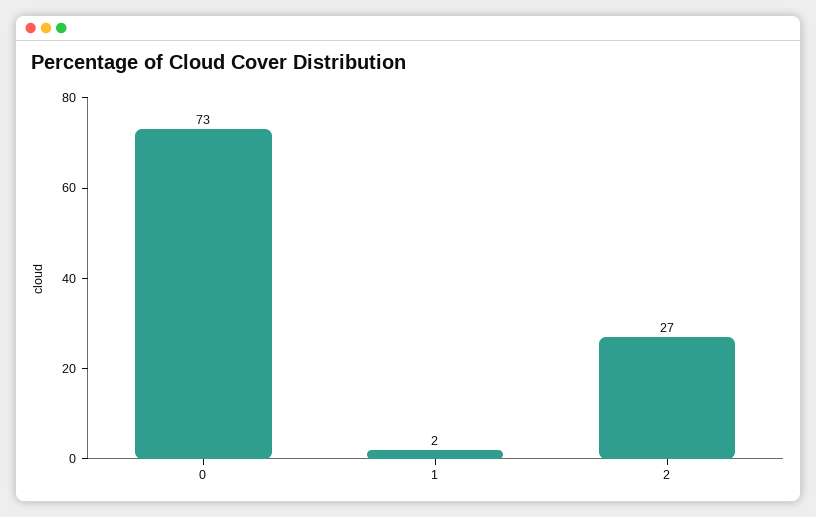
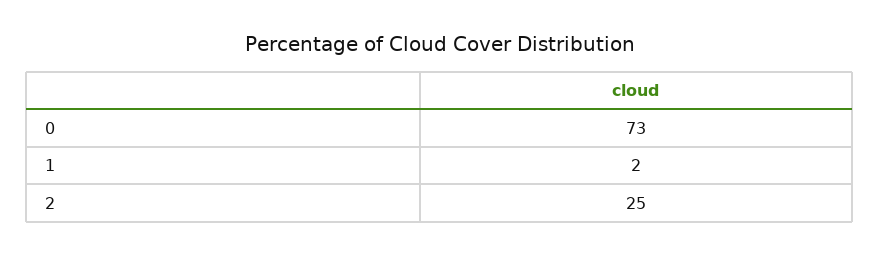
2: 27 -> 25

